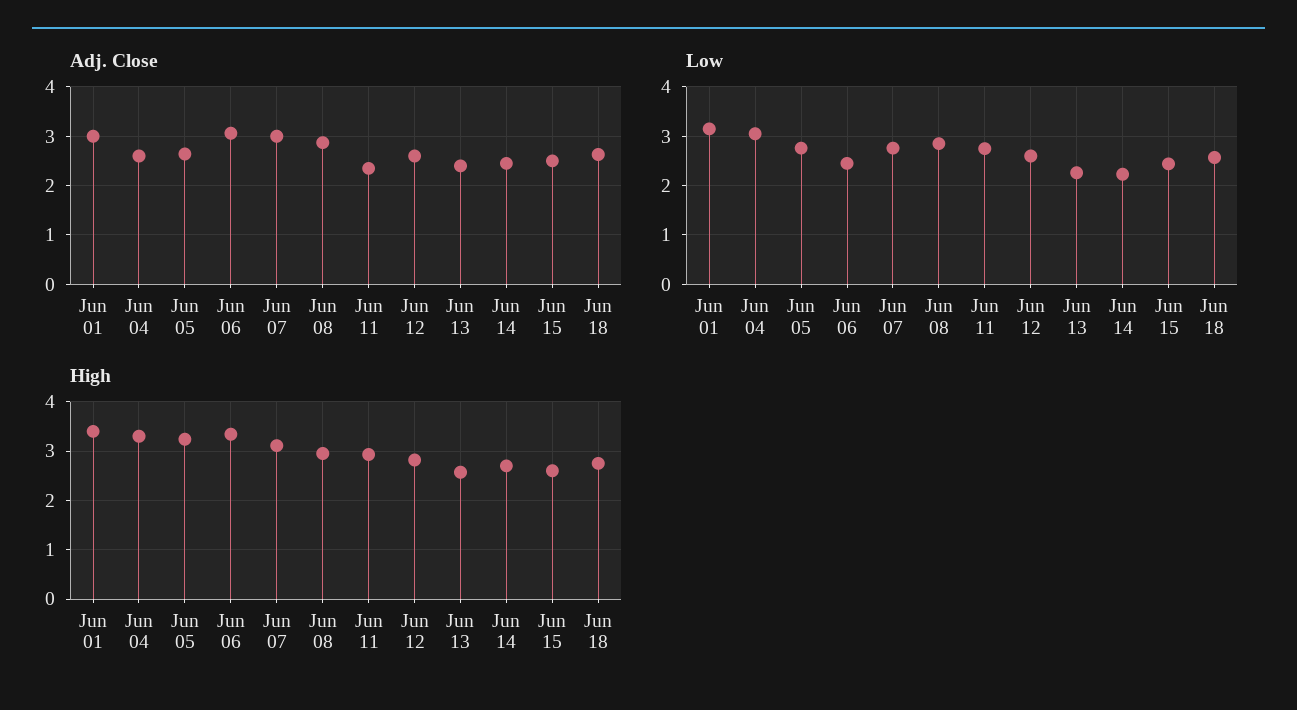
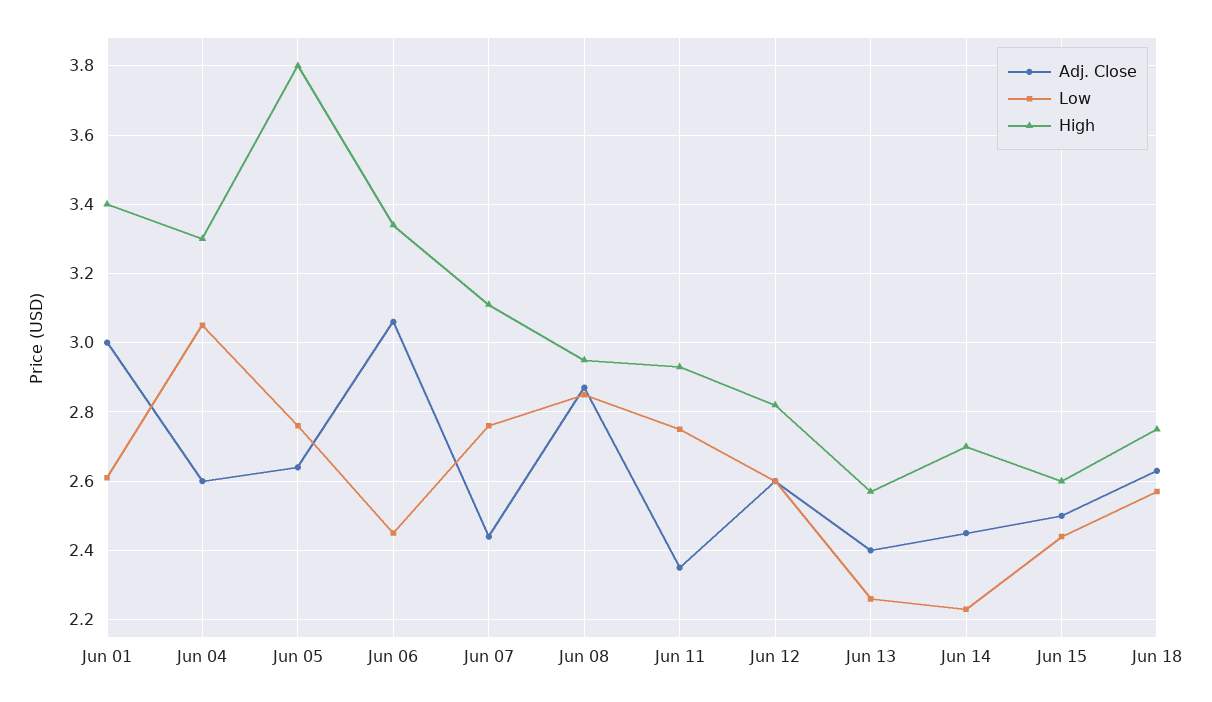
Adj. Close, Jun 07: 3 -> 2.45
Low, Jun 01: 3.2 -> 2.6
High, Jun 05: 3.2 -> 3.8

